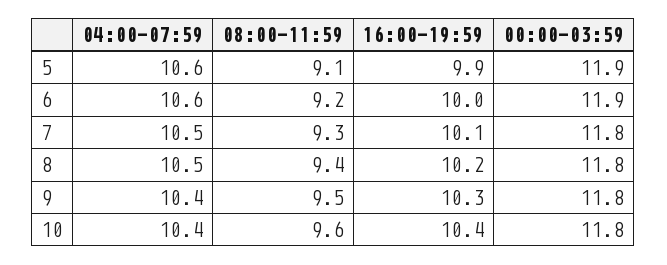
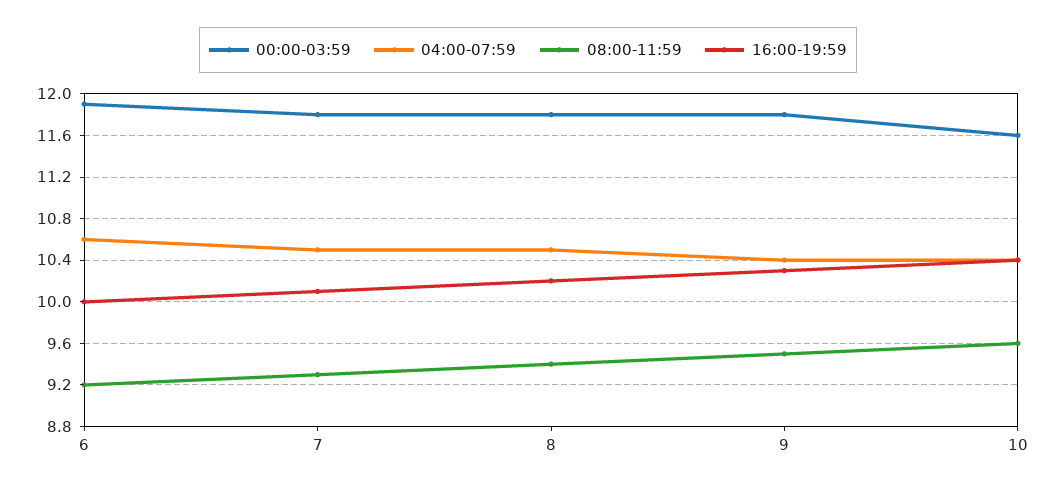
04:00-07:59, 5: 10.6 -> none
08:00-11:59, 5: 9.1 -> none
16:00-19:59, 5: 9.9 -> none
00:00-03:59, 5: 11.9 -> none
00:00-03:59, 10: 11.8 -> 11.6

